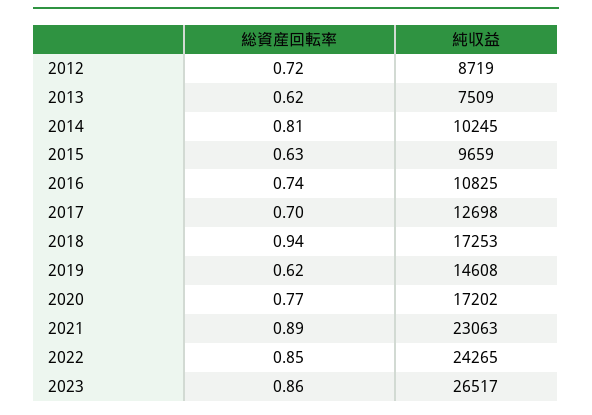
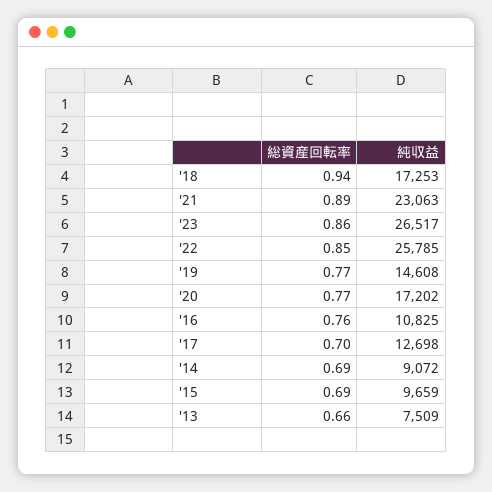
総資産回転率, 2012: 0.72 -> none
純収益, 2012: 8719 -> none
総資産回転率, 2013: 0.62 -> 0.66
総資産回転率, 2014: 0.81 -> 0.69
純収益, 2014: 10245 -> 9072
総資産回転率, 2015: 0.63 -> 0.69
総資産回転率, 2016: 0.74 -> 0.76
総資産回転率, 2019: 0.62 -> 0.77
純収益, 2022: 24265 -> 25785

